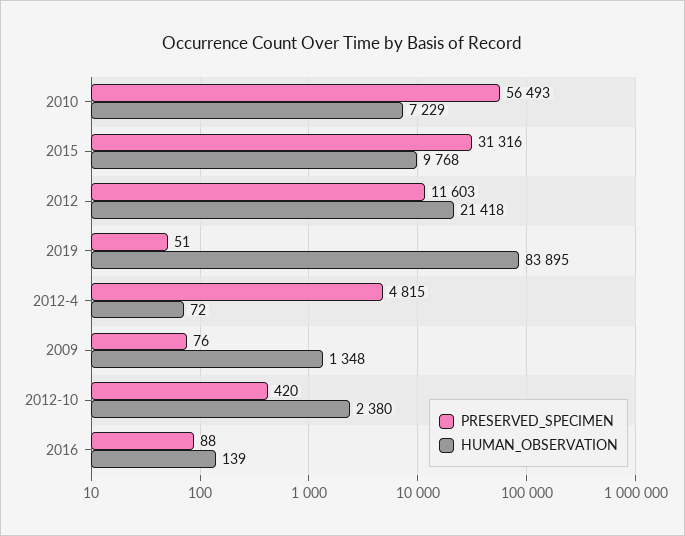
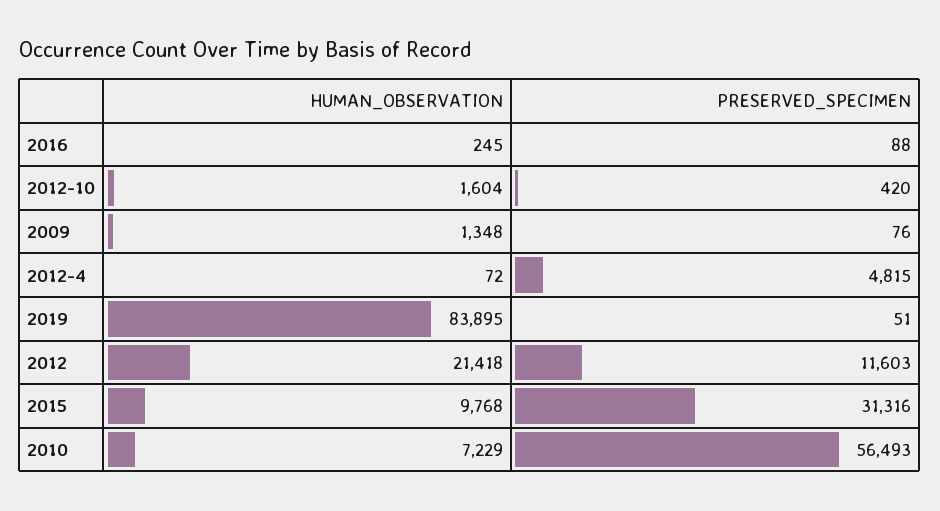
HUMAN_OBSERVATION, 2012-10: 2380 -> 1604
HUMAN_OBSERVATION, 2016: 139 -> 245

